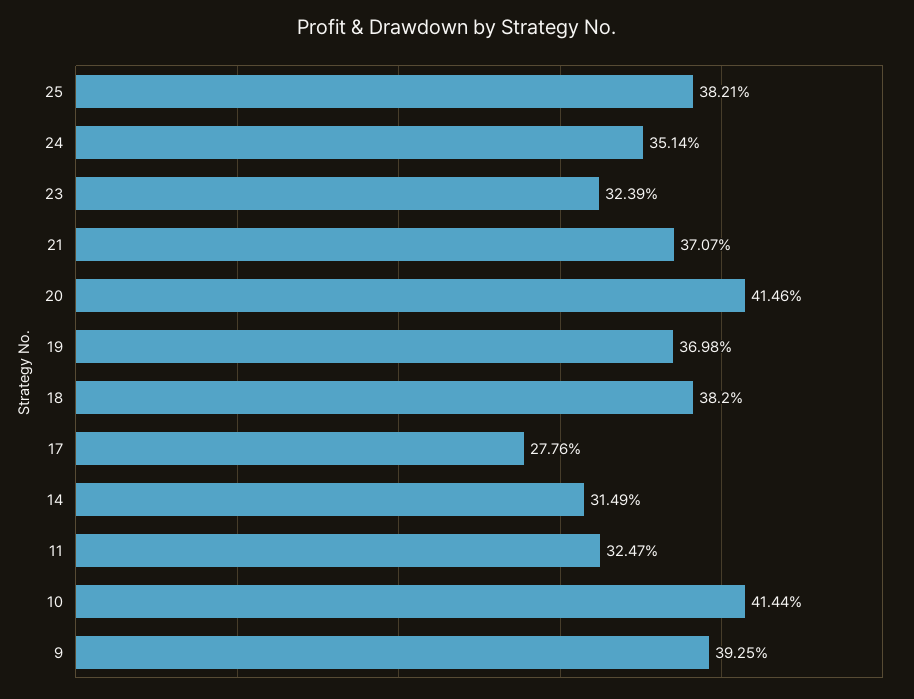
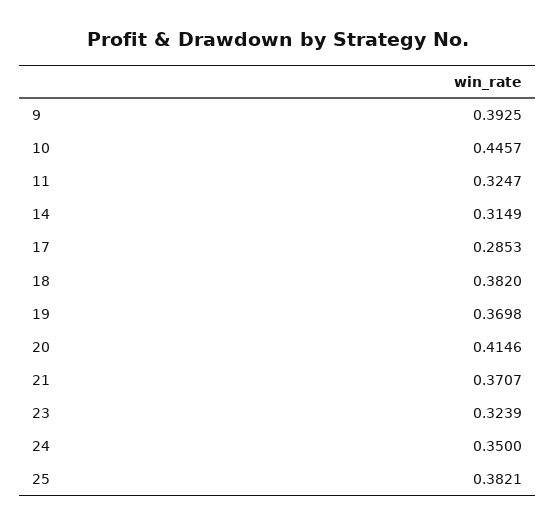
24: 0.3514 -> 0.35
17: 0.2776 -> 0.2853
10: 0.4144 -> 0.4457

